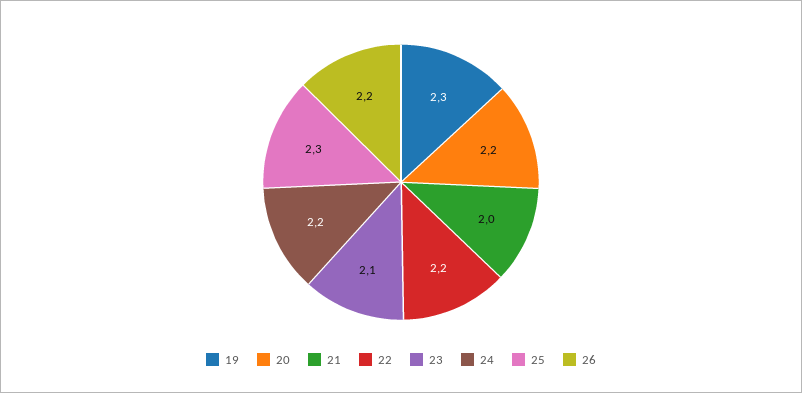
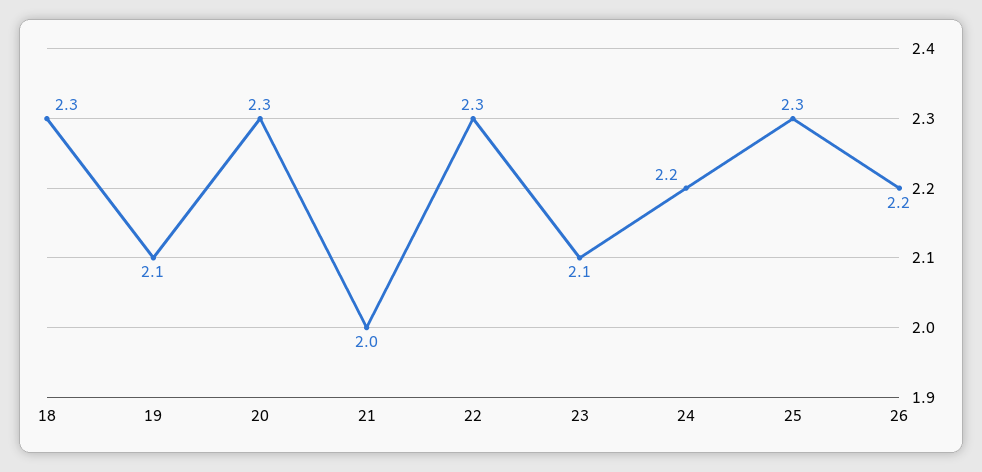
19: 2.3 -> 2.1
20: 2.2 -> 2.3
22: 2.2 -> 2.3
18: none -> 2.3

